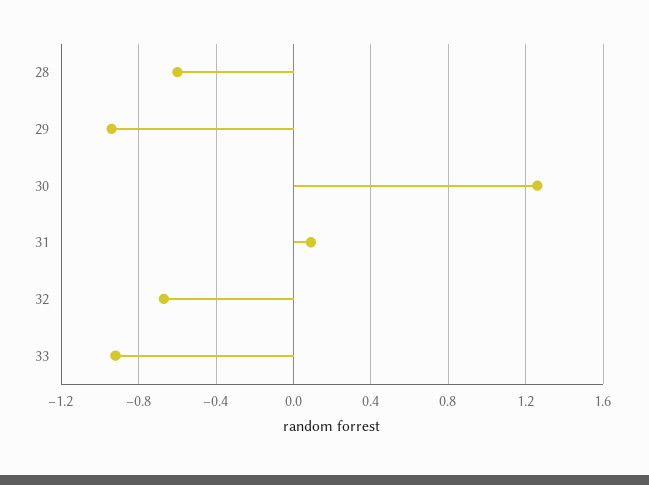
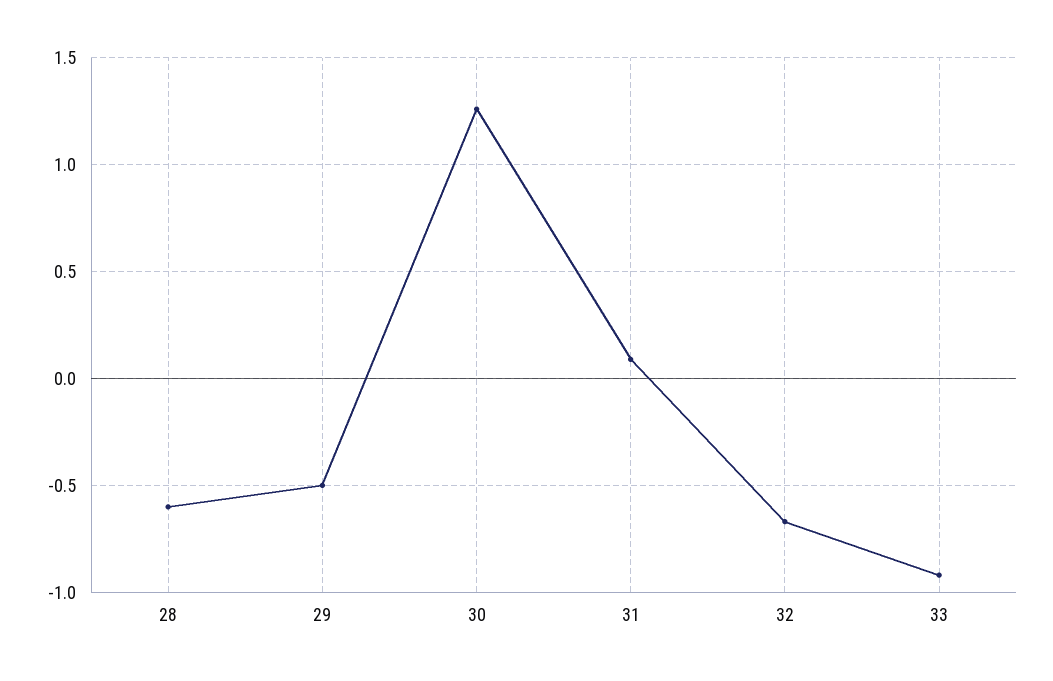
29: -0.95 -> -0.5

